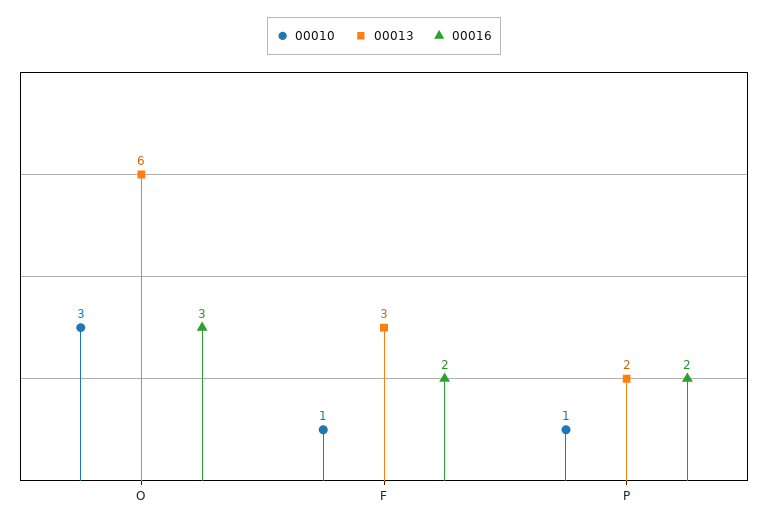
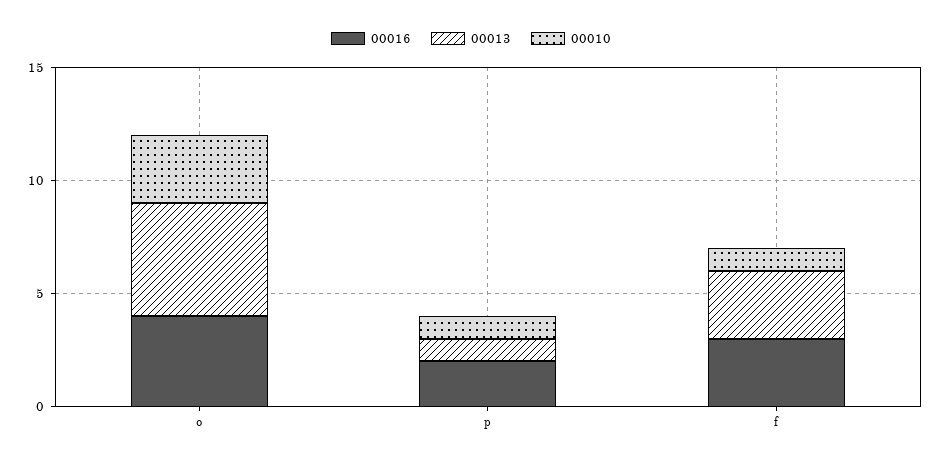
00013, O: 6 -> 5
00016, O: 3 -> 4
00016, F: 2 -> 3
00013, P: 2 -> 1

